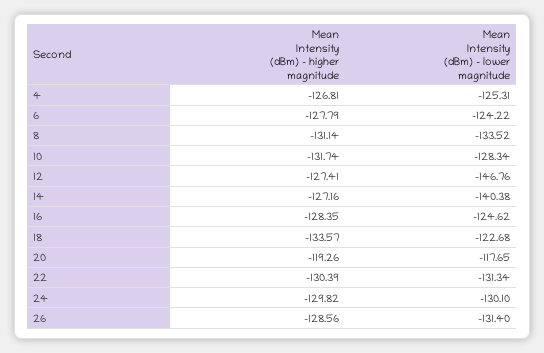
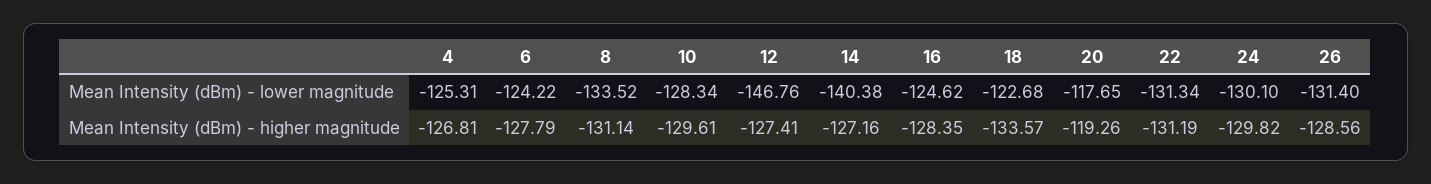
Mean Intensity (dBm) - higher magnitude, 10: -131.74 -> -129.61
Mean Intensity (dBm) - higher magnitude, 22: -130.39 -> -131.19

